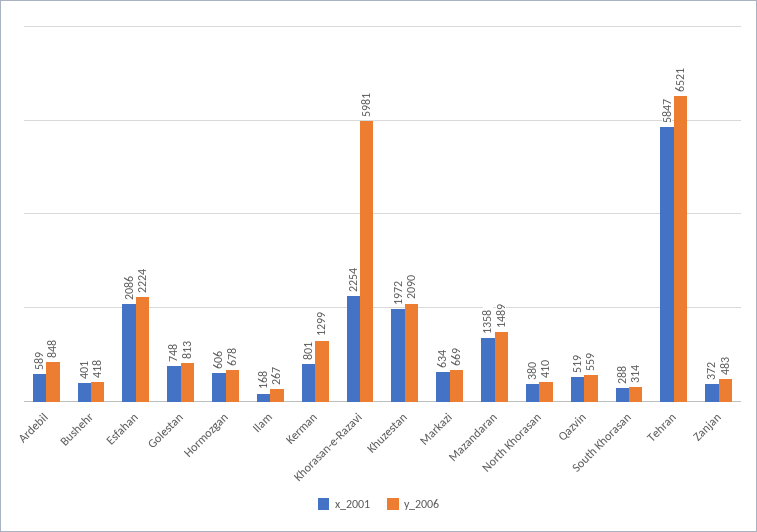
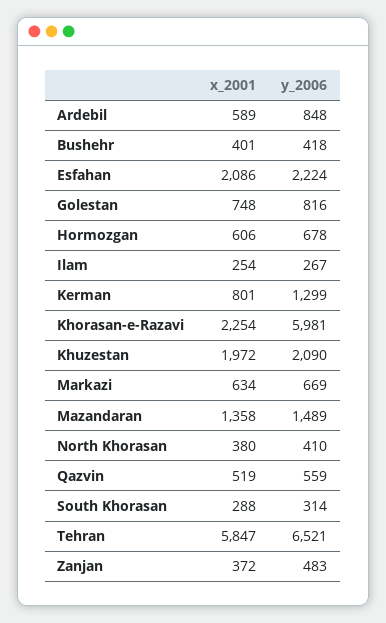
y_2006, Golestan: 813 -> 816
x_2001, Ilam: 168 -> 254

